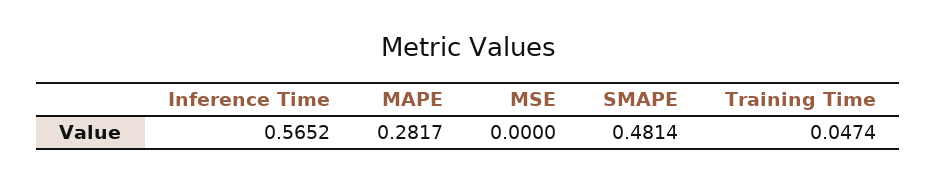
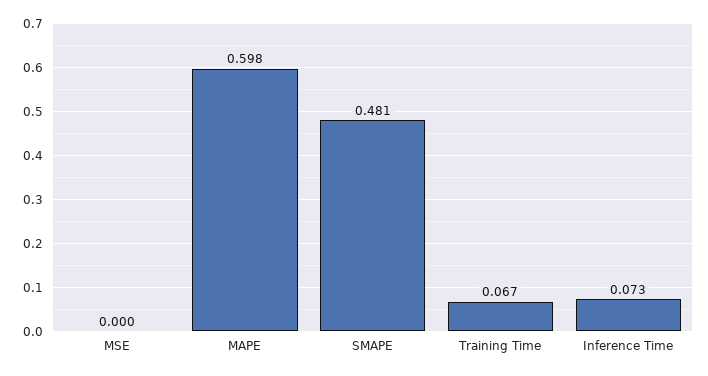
Inference Time: 0.5652 -> 0.073
MAPE: 0.2817 -> 0.598
Training Time: 0.0474 -> 0.067

